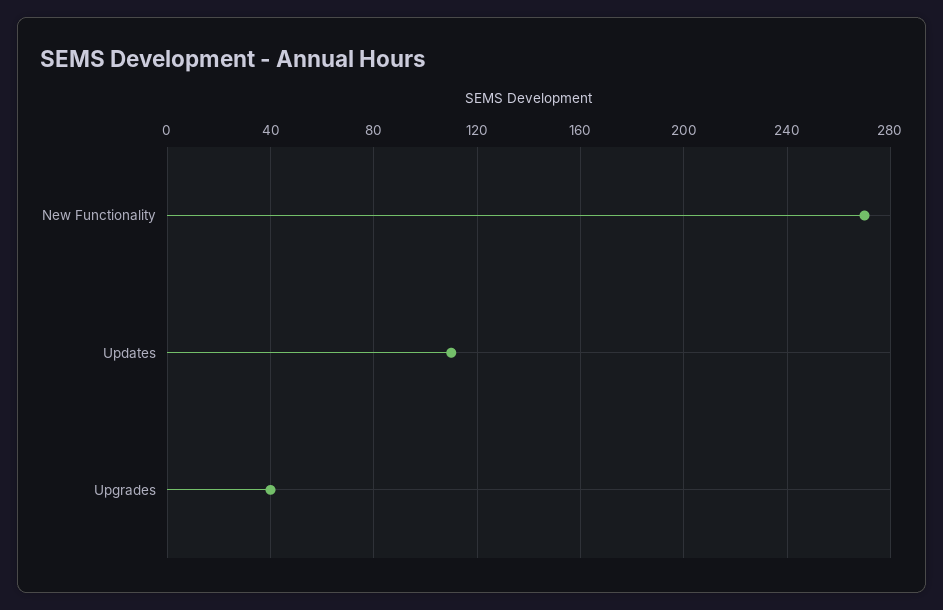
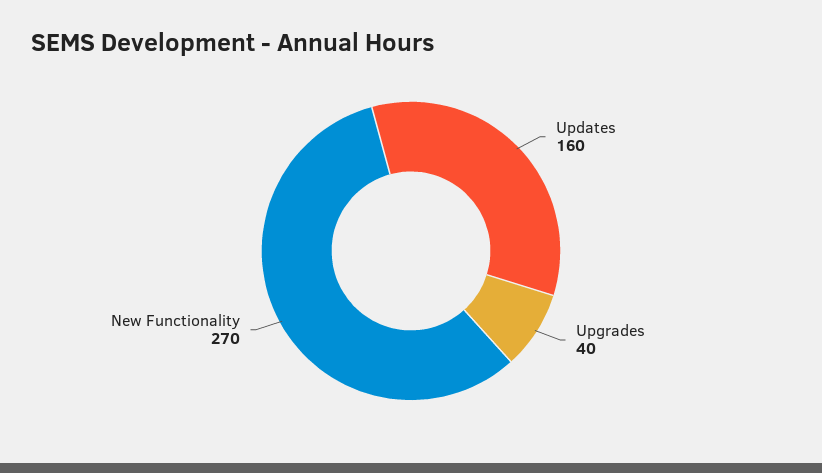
Updates: 110 -> 160

